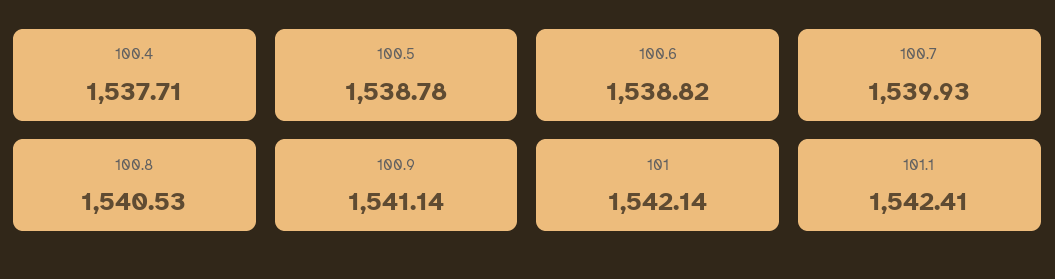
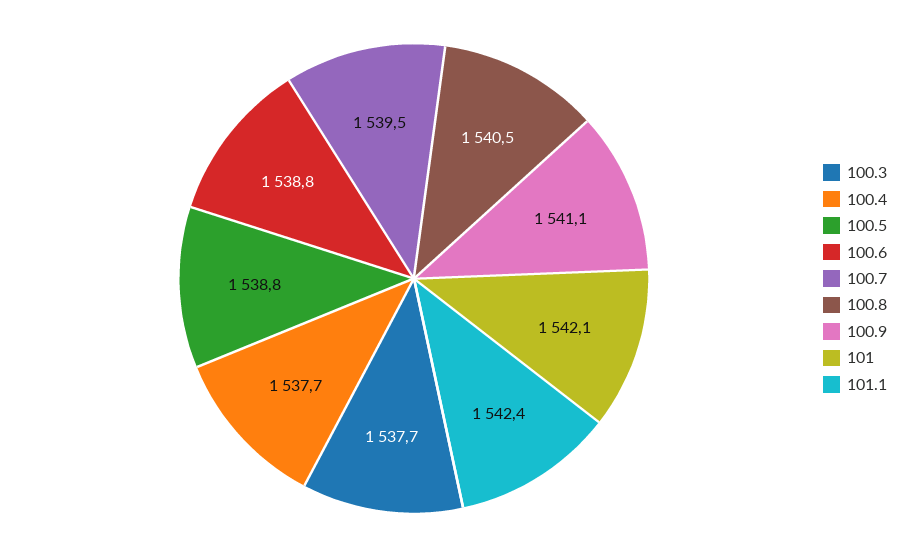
100.7: 1539.93 -> 1539.5
100.3: none -> 1537.7

